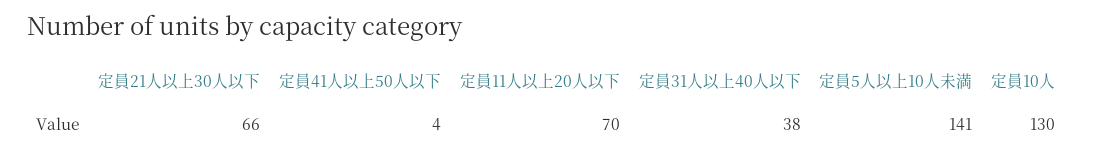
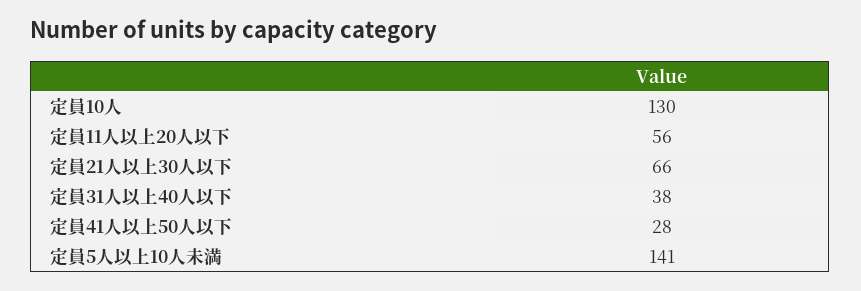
定員41人以上50人以下: 4 -> 28
定員11人以上20人以下: 70 -> 56

